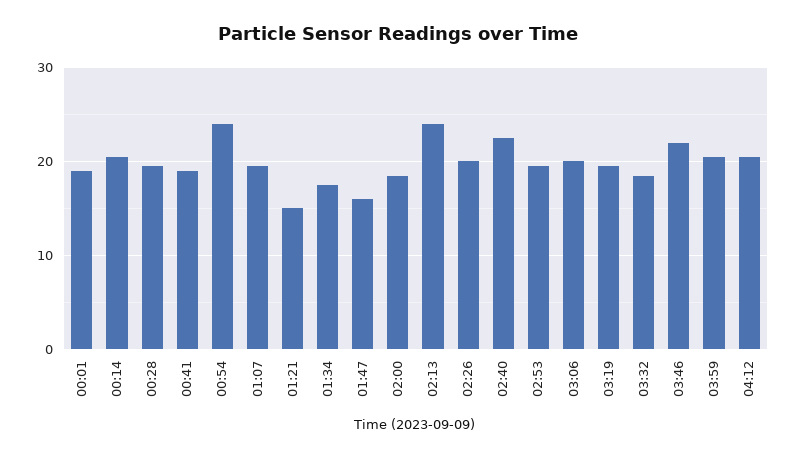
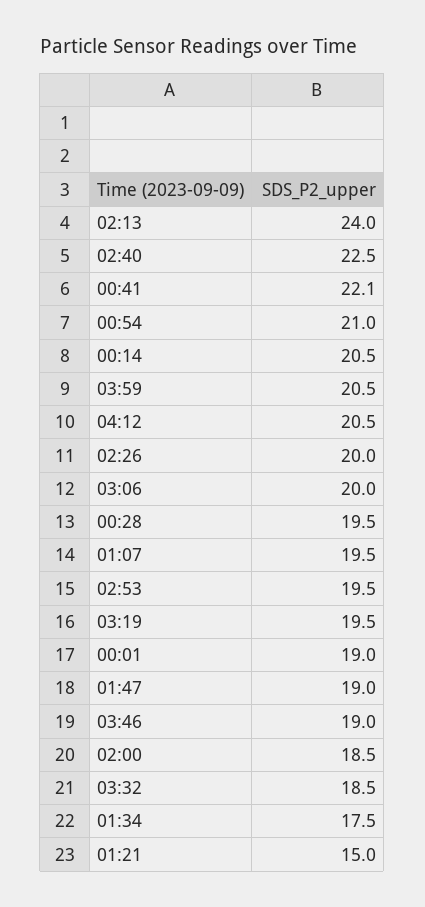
00:41: 19 -> 22.1
00:54: 24 -> 21
01:47: 16 -> 19
03:46: 22 -> 19

